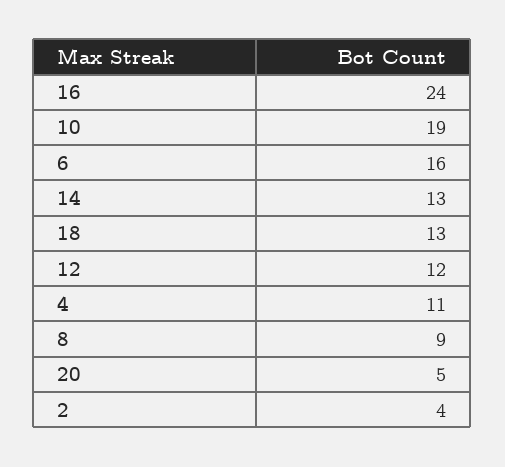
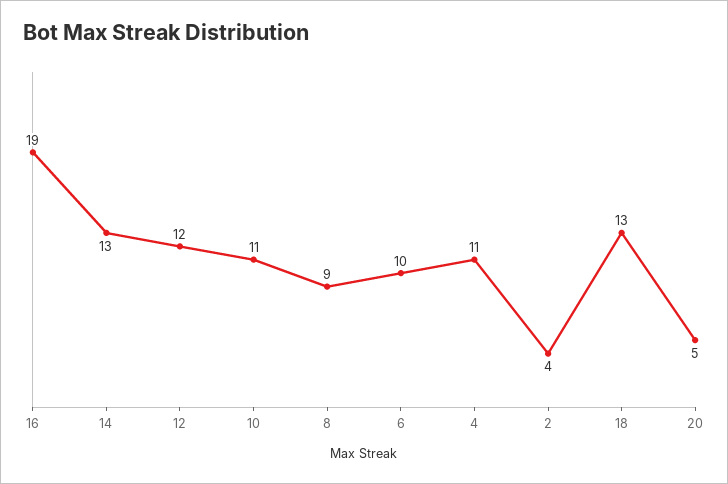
16: 24 -> 19
10: 19 -> 11
6: 16 -> 10

